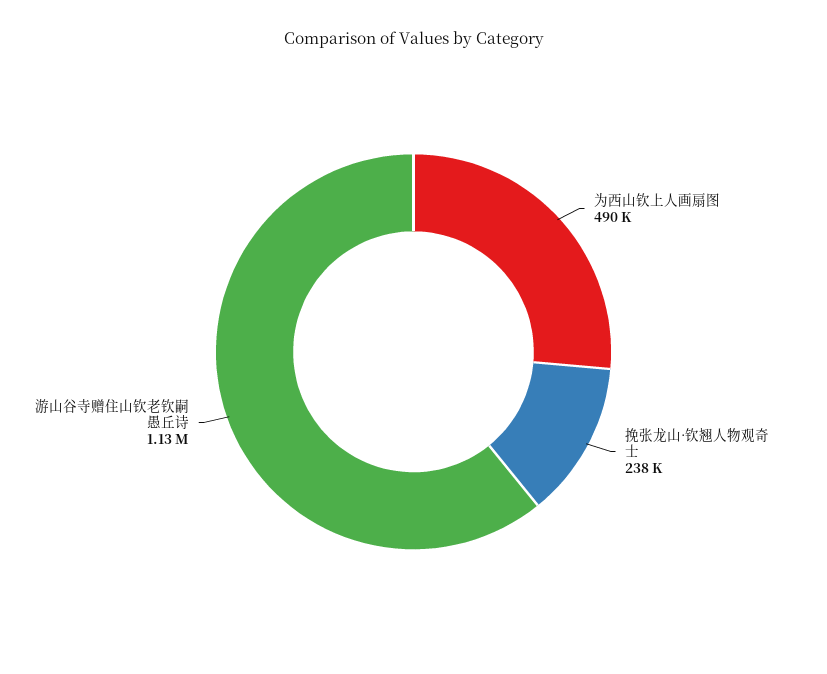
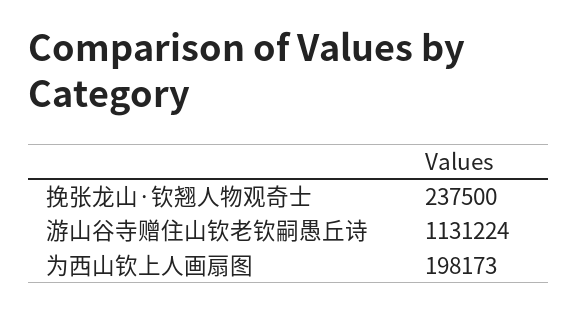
为西山钦上人画扇图: 490000 -> 198173

